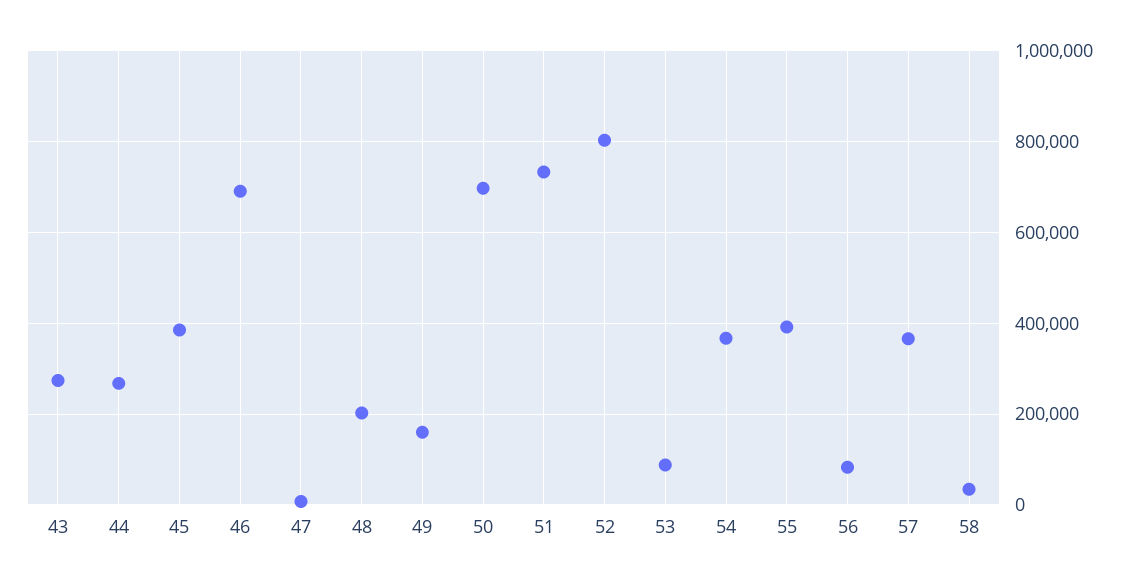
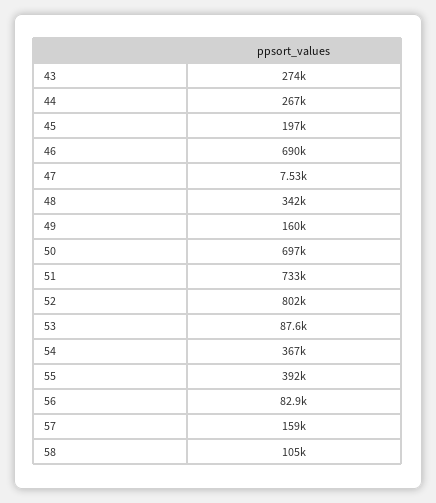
45: 380000 -> 197000
48: 200000 -> 342000
57: 360000 -> 159000
58: 40000 -> 105000

